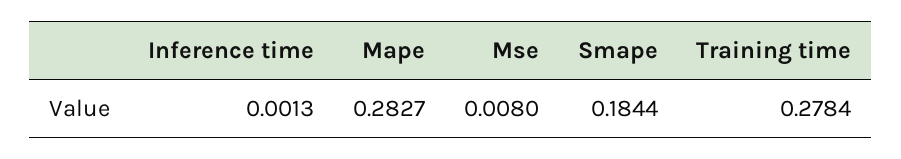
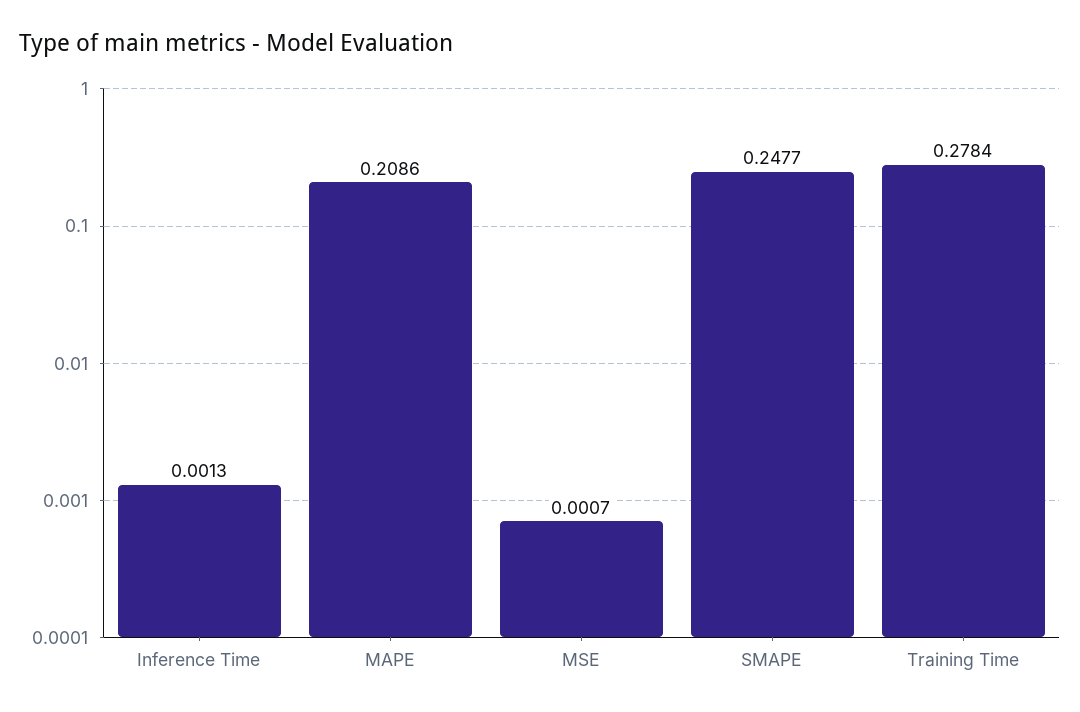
Mape: 0.2827 -> 0.2086
Mse: 0.008 -> 0.0007
Smape: 0.1844 -> 0.2477

